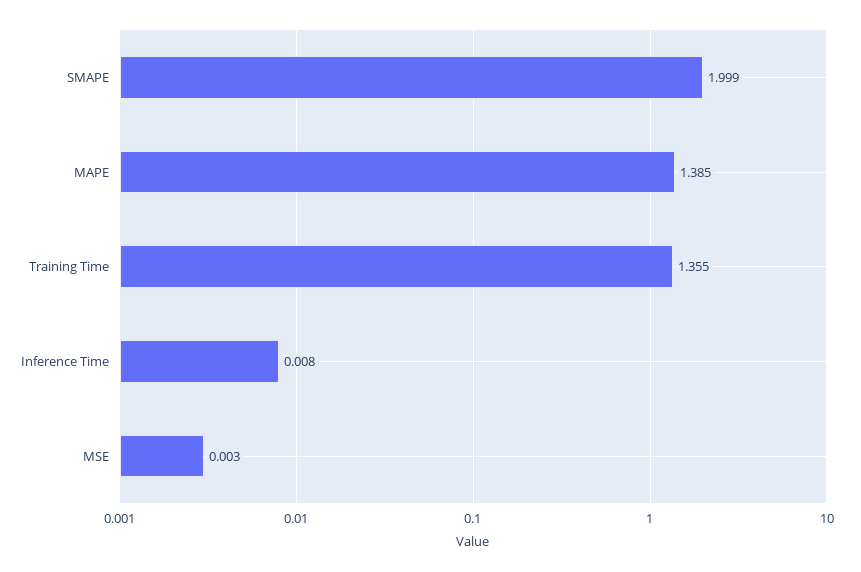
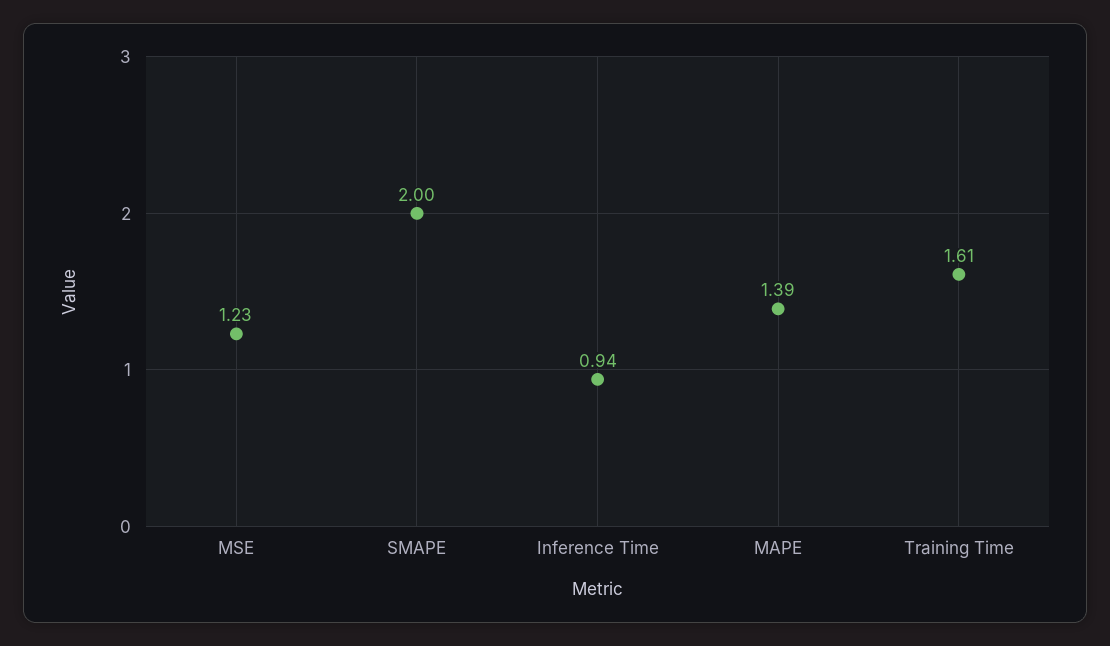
Training Time: 1.355 -> 1.61
Inference Time: 0.008 -> 0.94
MSE: 0.003 -> 1.23

